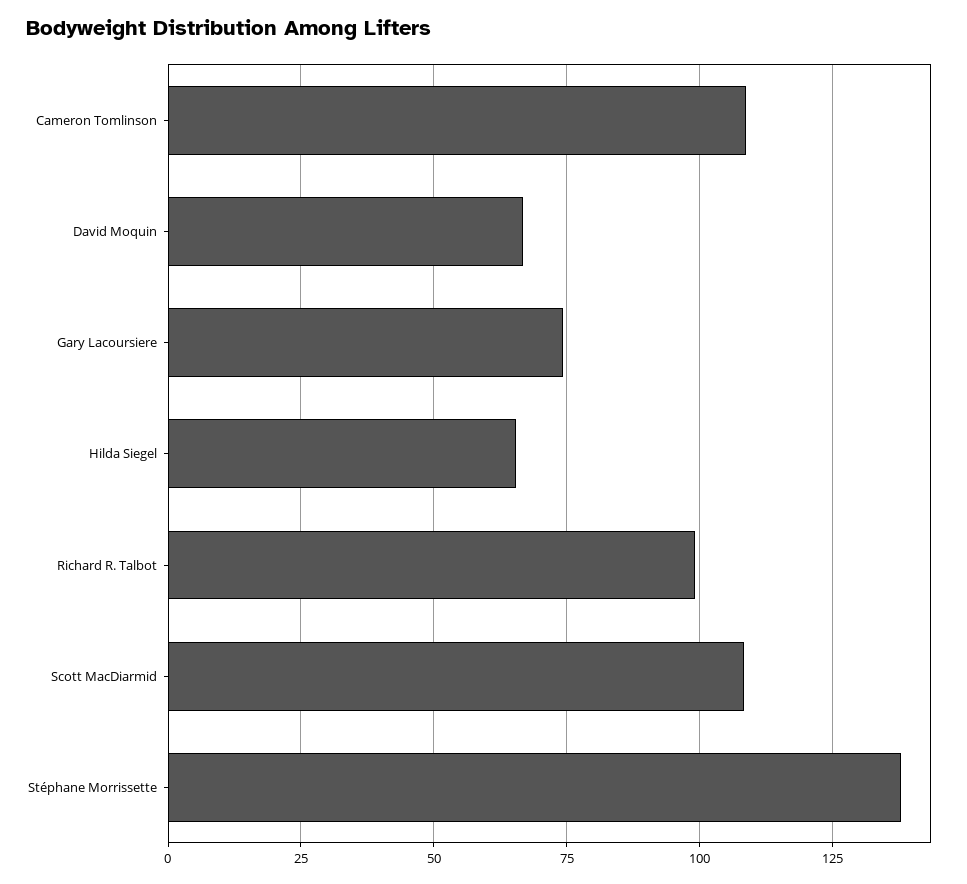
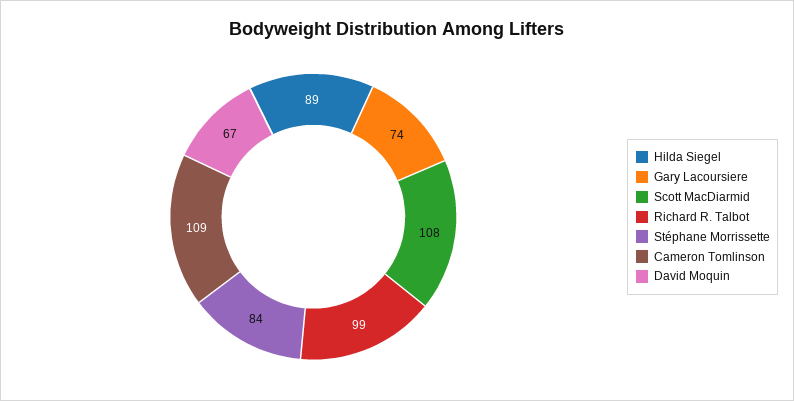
Hilda Siegel: 65 -> 89
Stéphane Morrissette: 137.5 -> 84

